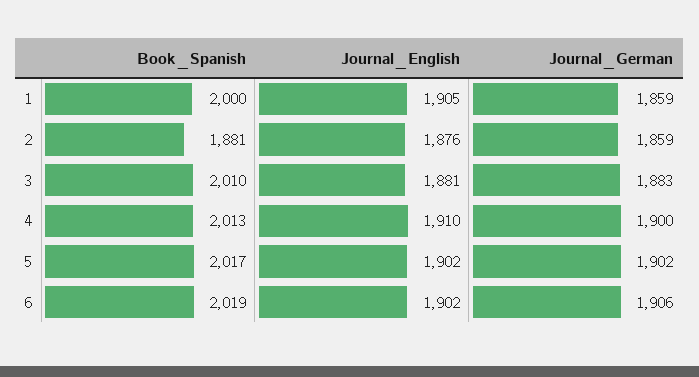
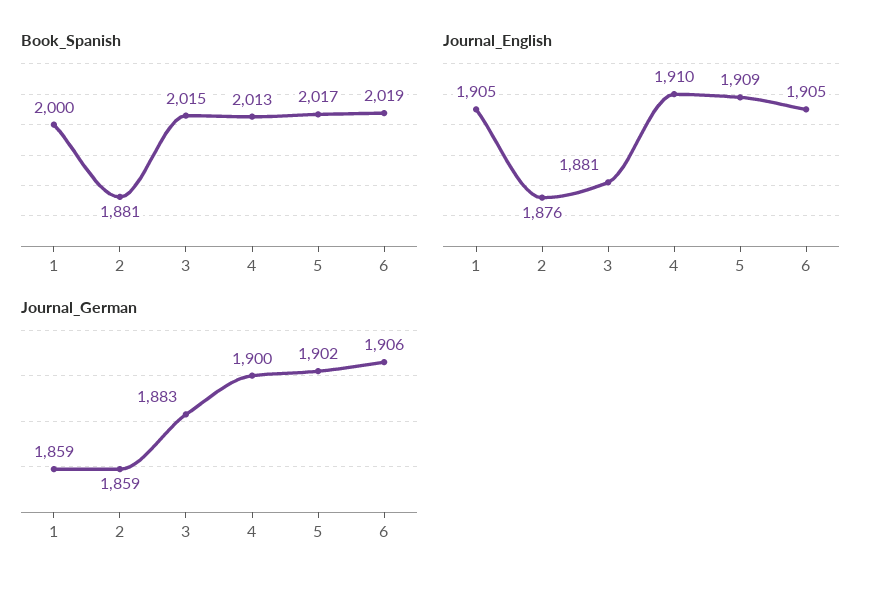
Book_Spanish, 3: 2010 -> 2015
Journal_English, 5: 1902 -> 1909
Journal_English, 6: 1902 -> 1905

